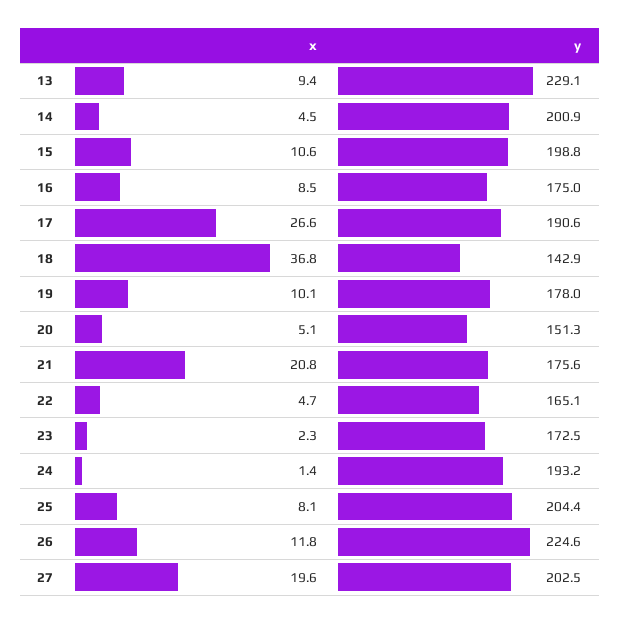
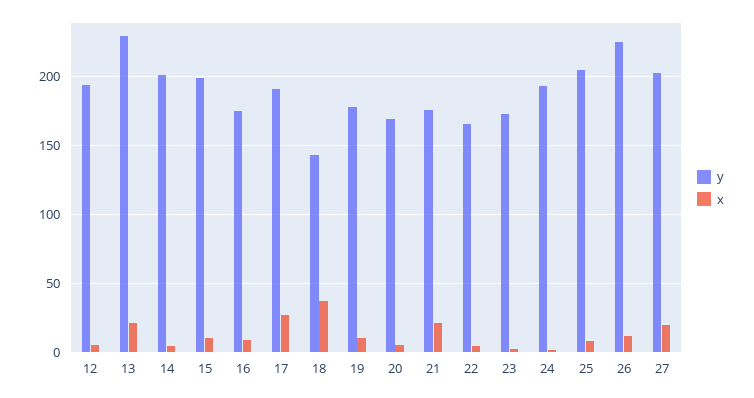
x, 13: 9.4 -> 20
y, 20: 151.3 -> 170
y, 12: none -> 195
x, 12: none -> 5

